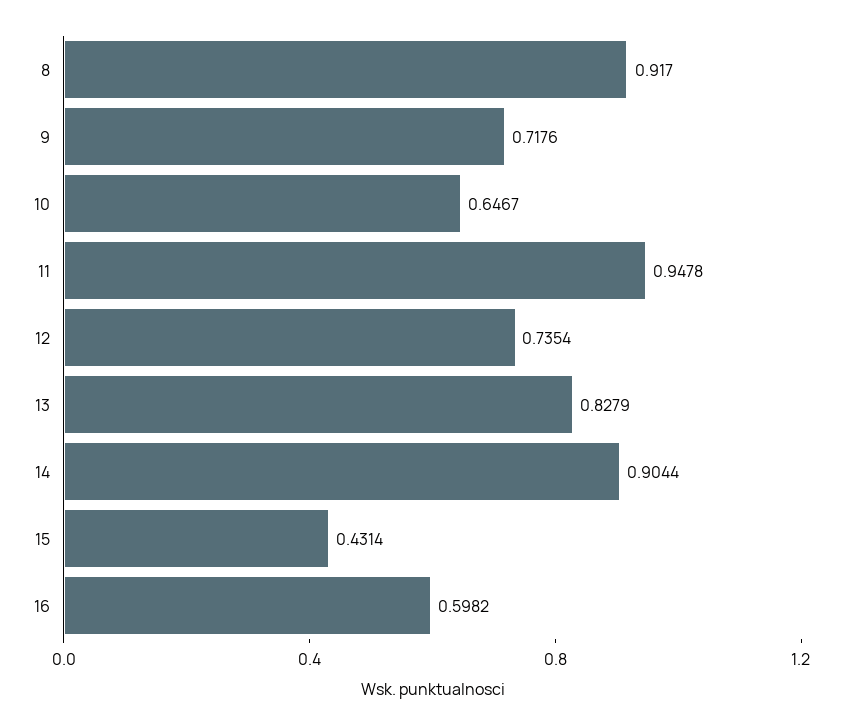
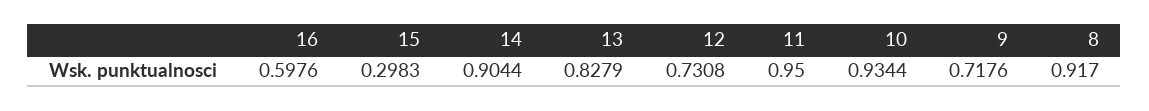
10: 0.6467 -> 0.9344
11: 0.9478 -> 0.95
12: 0.7354 -> 0.7308
15: 0.4314 -> 0.2983
16: 0.5982 -> 0.5976

